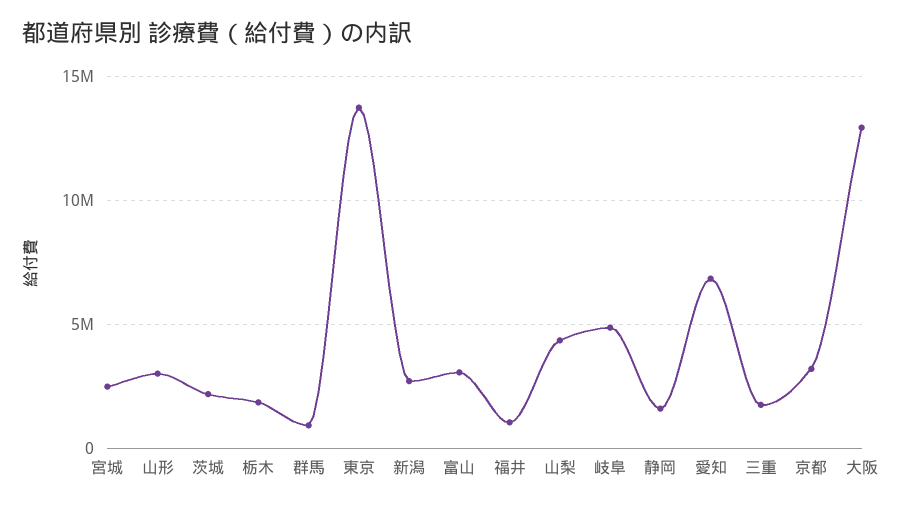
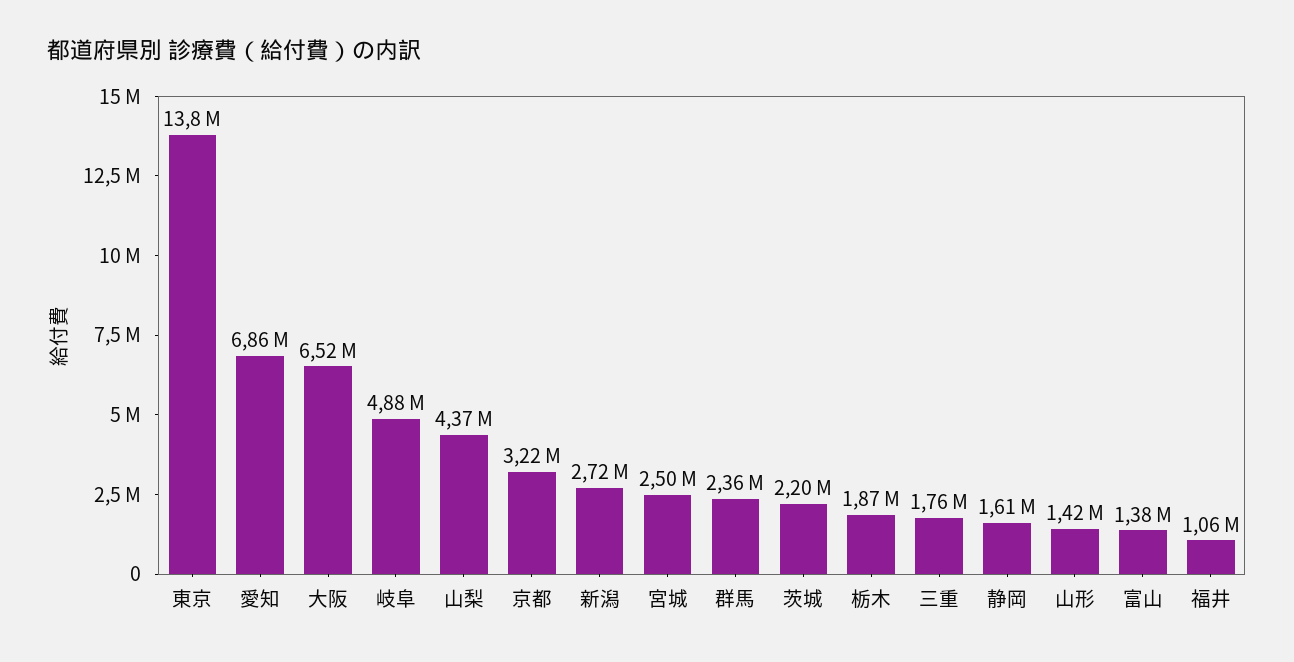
山形: 3000000 -> 1420000
群馬: 1000000 -> 2360000
富山: 3000000 -> 1380000
大阪: 13000000 -> 6520000

